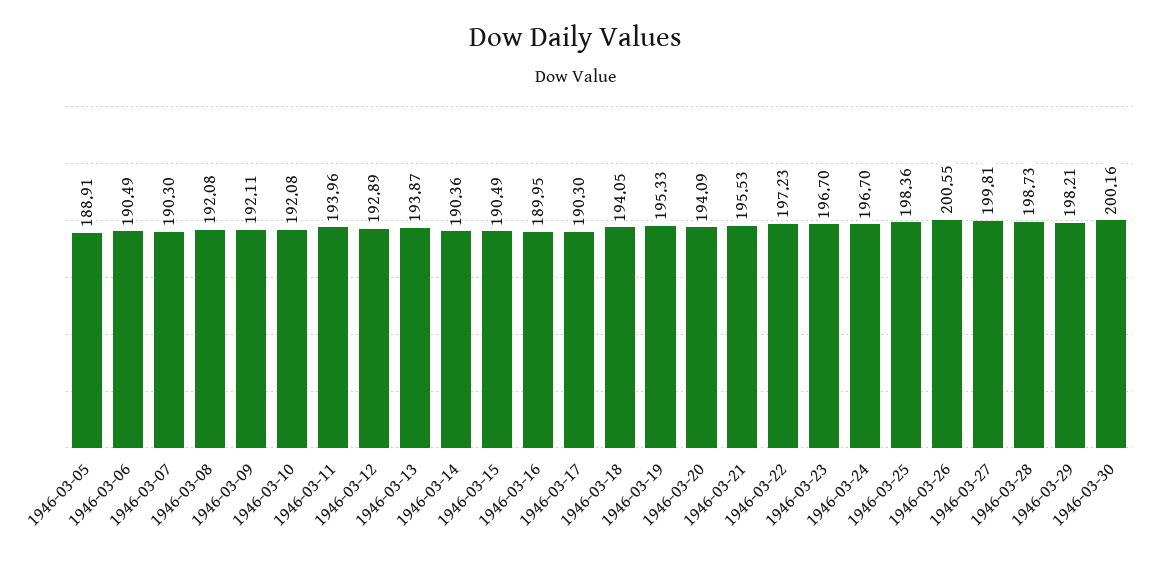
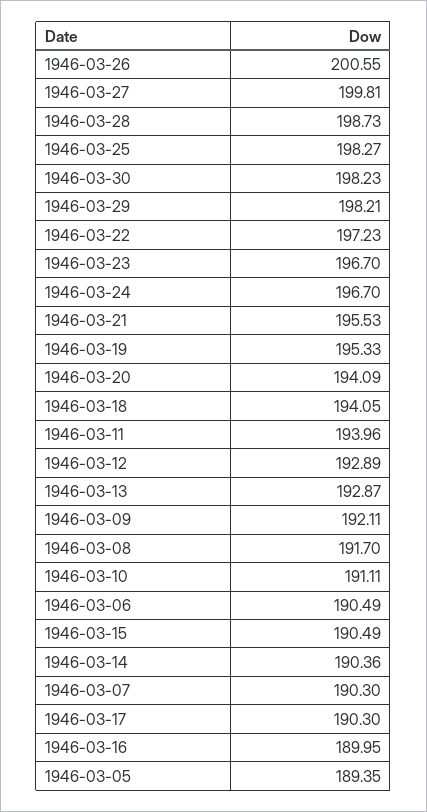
1946-03-05: 188.91 -> 189.35
1946-03-08: 192.08 -> 191.7
1946-03-10: 192.08 -> 191.11
1946-03-13: 193.87 -> 192.87
1946-03-25: 198.36 -> 198.27
1946-03-30: 200.16 -> 198.23

